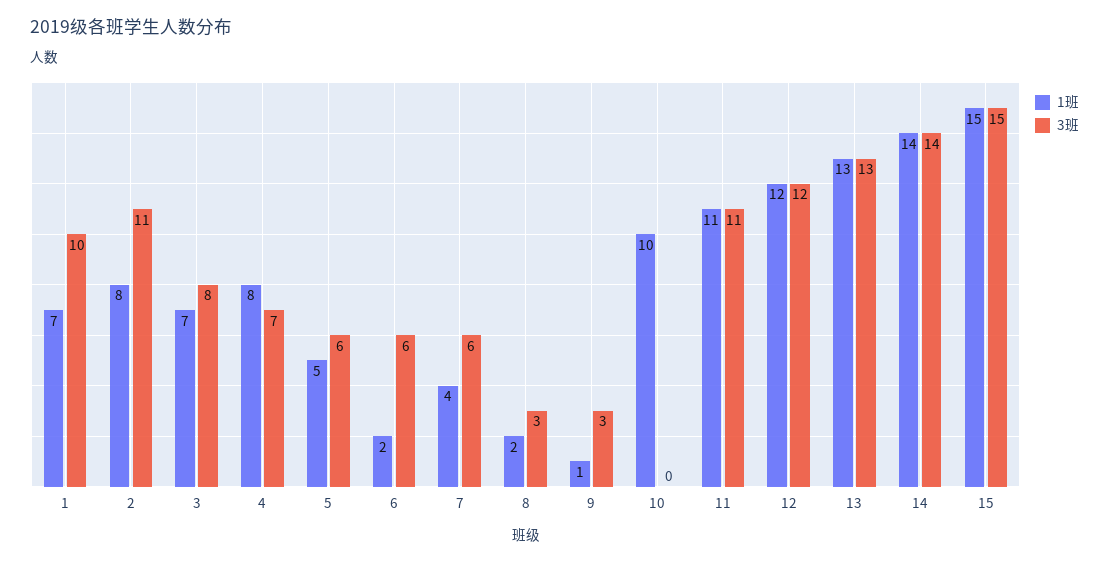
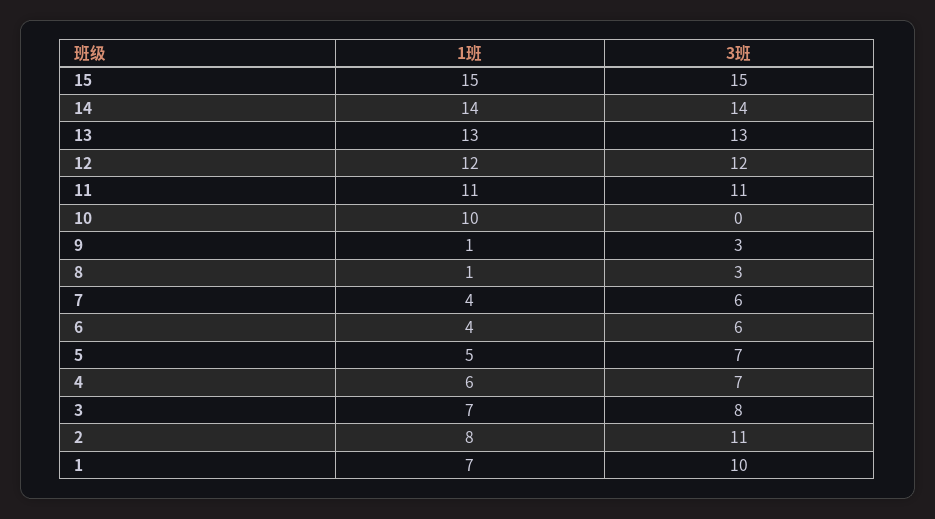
1班, 4: 8 -> 6
3班, 5: 6 -> 7
1班, 6: 2 -> 4
1班, 8: 2 -> 1

